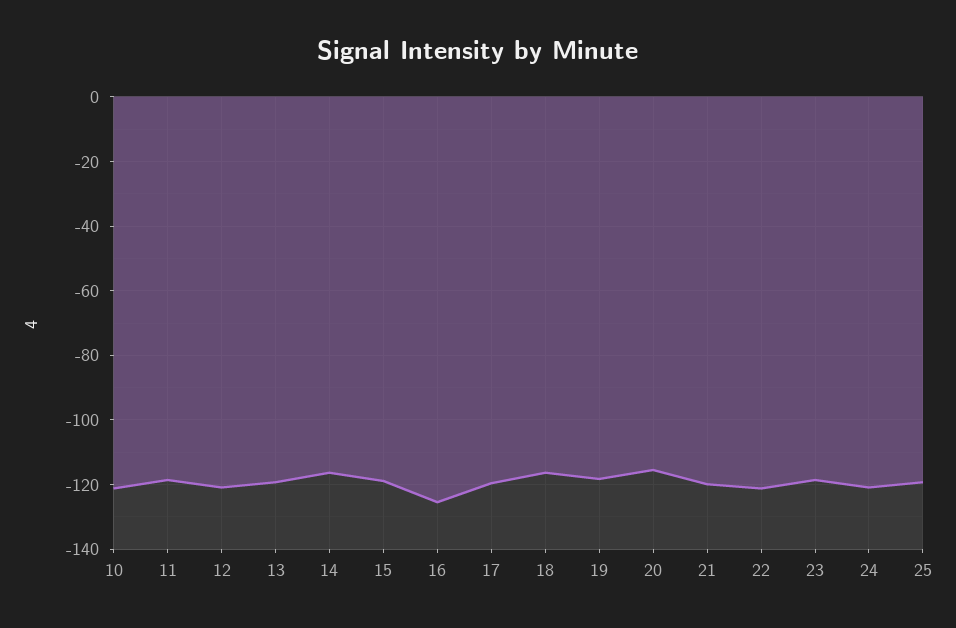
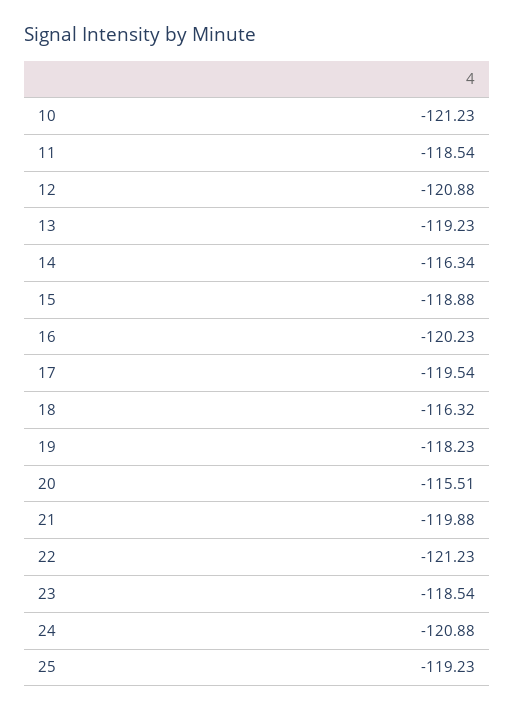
16: -126 -> -120.23

